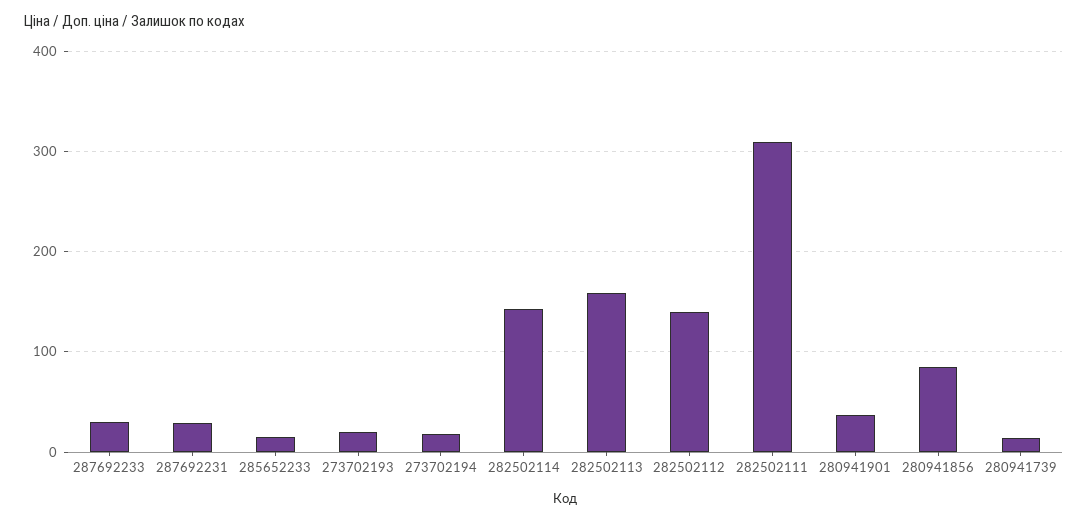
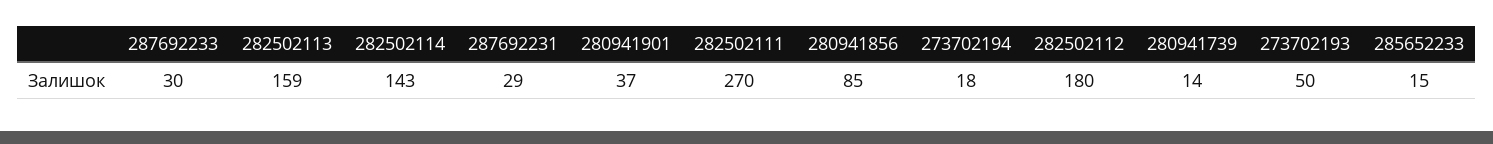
273702193: 20 -> 50
282502112: 140 -> 180
282502111: 310 -> 270

